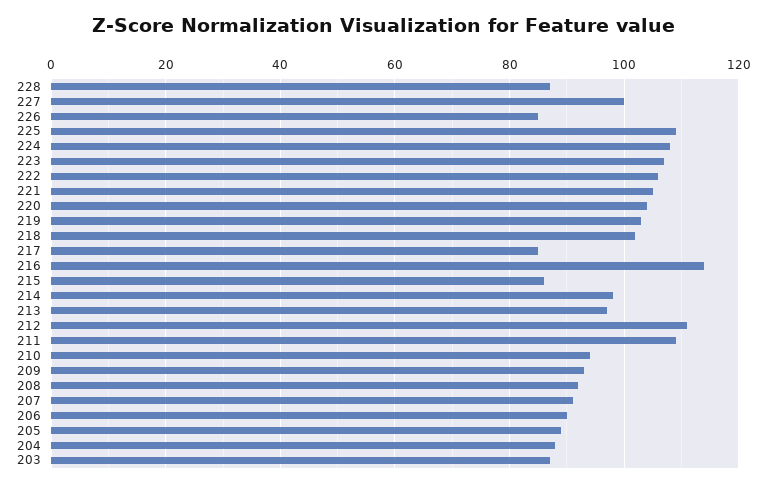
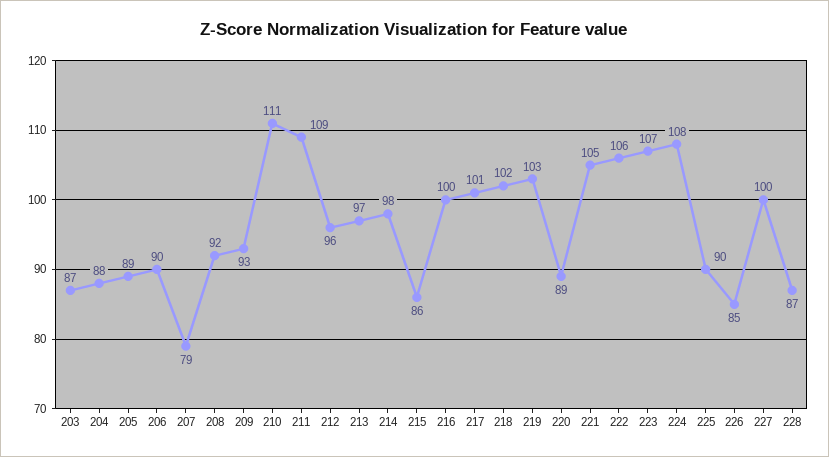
225: 110 -> 90
220: 105 -> 89
217: 85 -> 101
216: 115 -> 100
212: 110 -> 96
210: 95 -> 111
207: 90 -> 79

